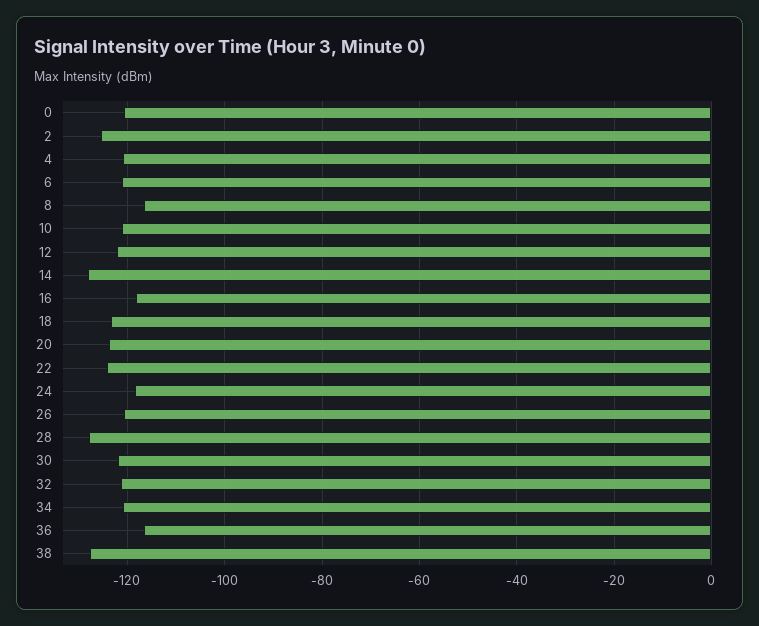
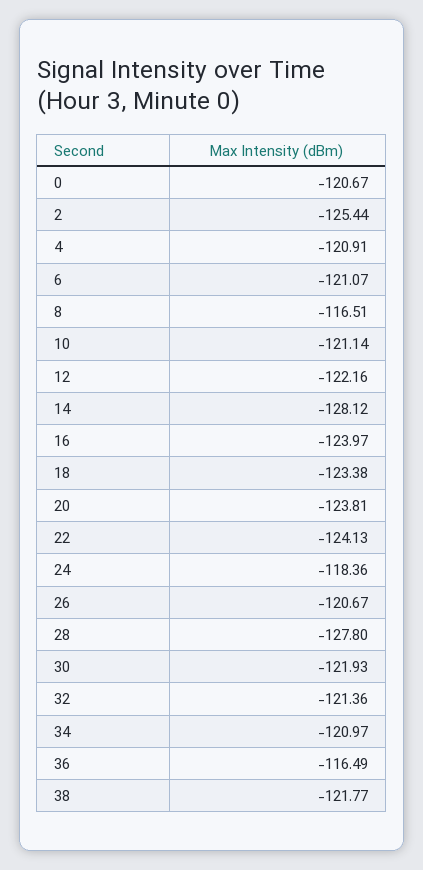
16: -118 -> -123.97
38: -128 -> -121.77

